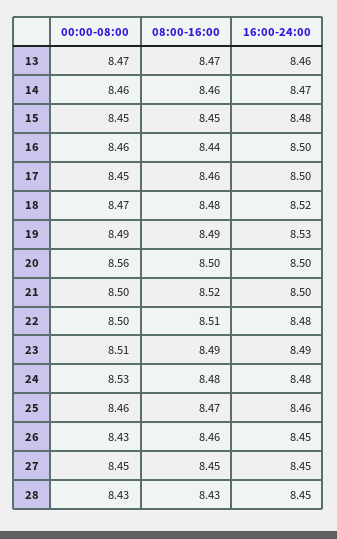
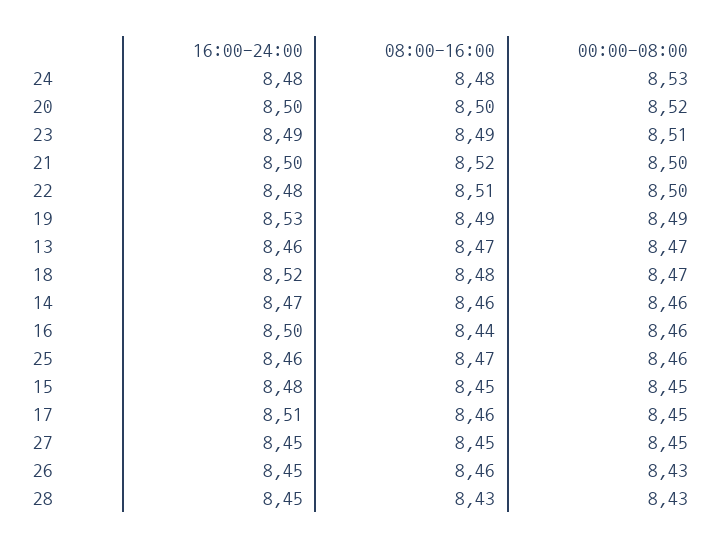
16:00-24:00, 17: 8.5 -> 8.51
00:00-08:00, 20: 8.56 -> 8.52

